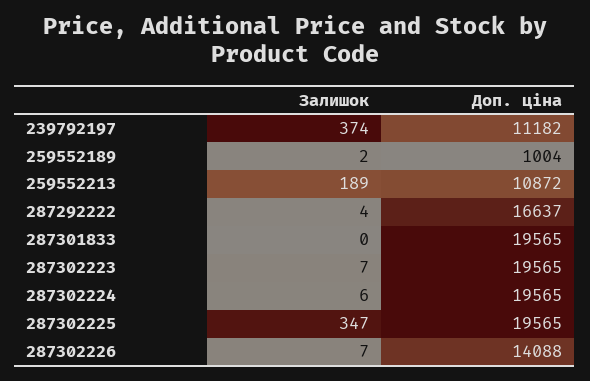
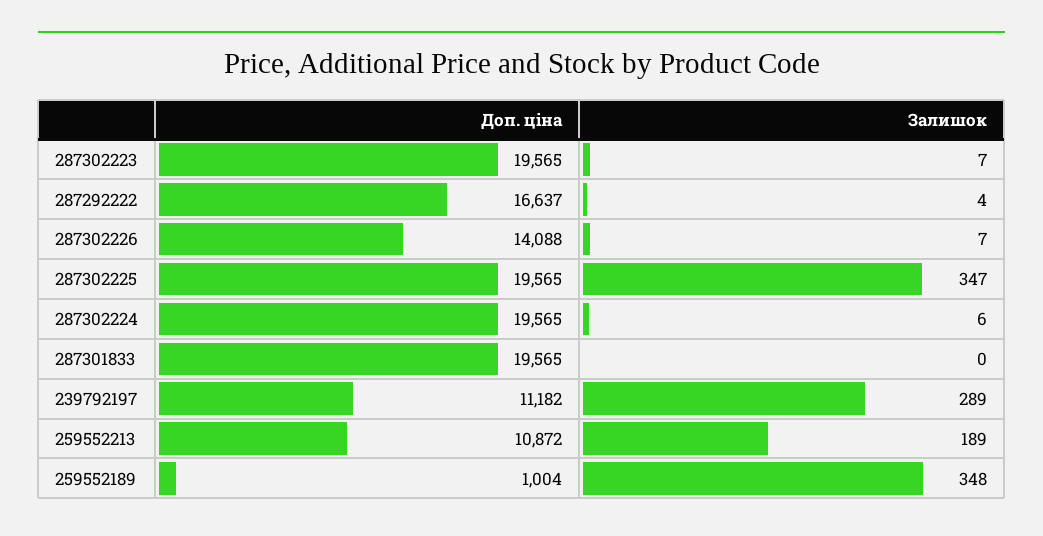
Залишок, 239792197: 374 -> 289
Залишок, 259552189: 2 -> 348

